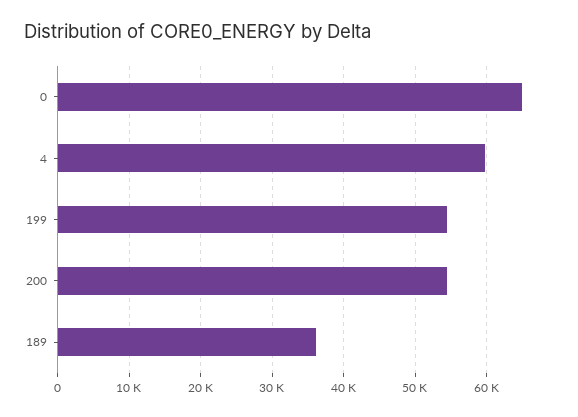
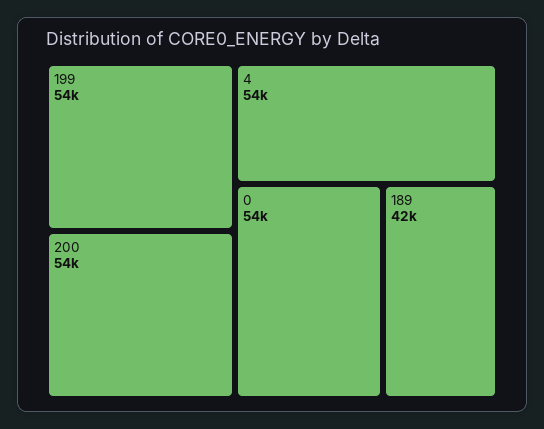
0: 65000 -> 54000
4: 60000 -> 54000
189: 36000 -> 42000

